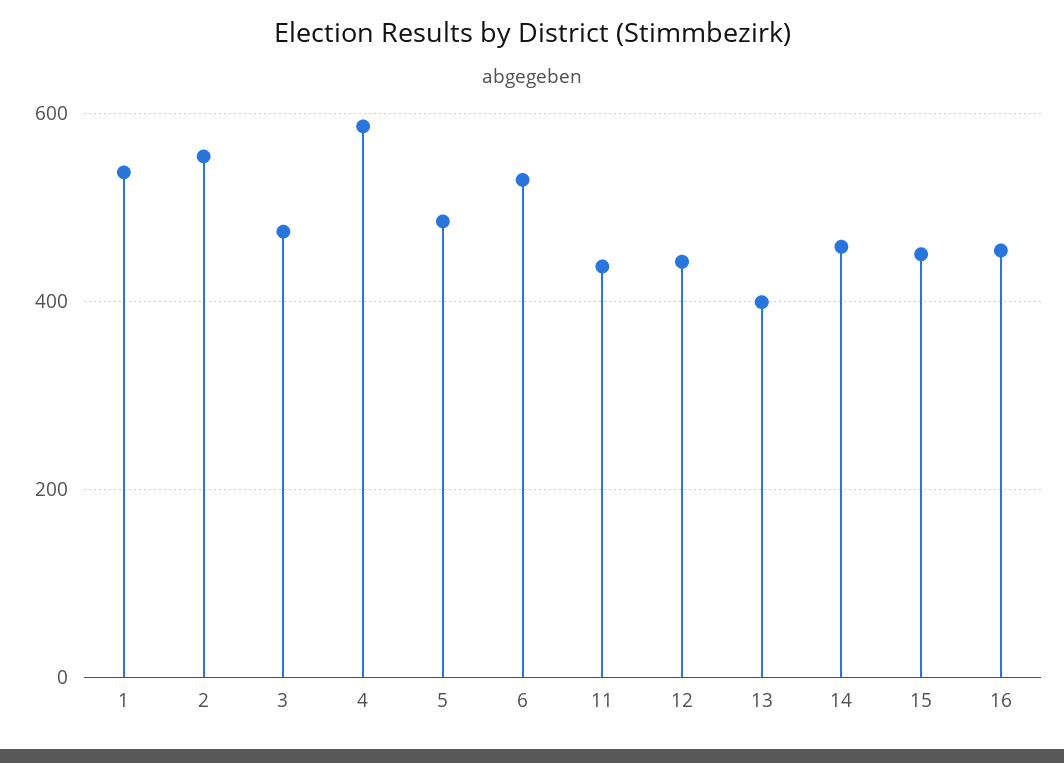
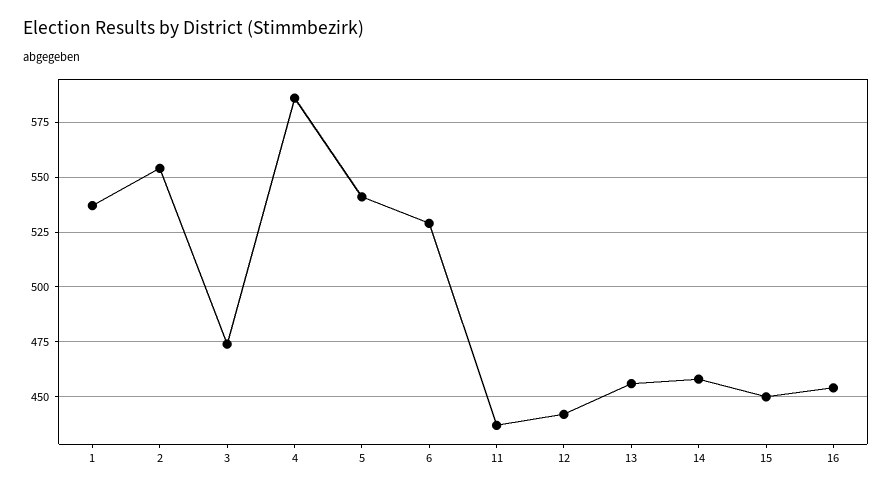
5: 480 -> 540
13: 400 -> 455

